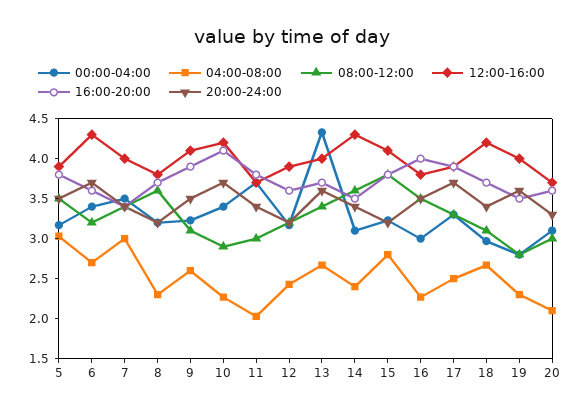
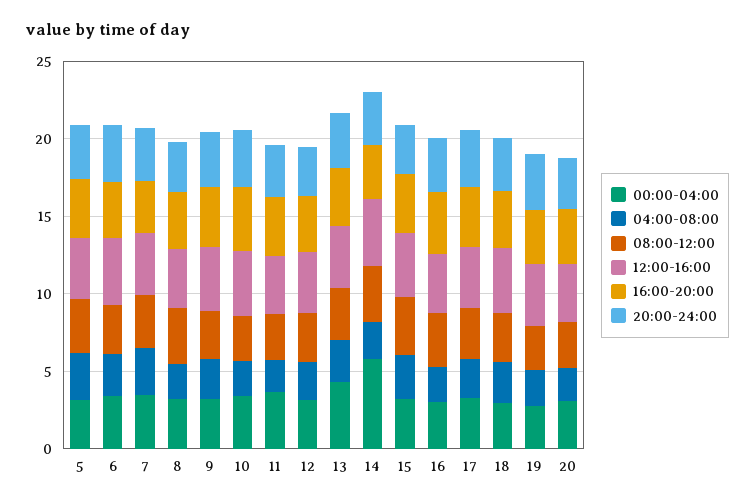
00:00-04:00, 14: 3.1 -> 6

